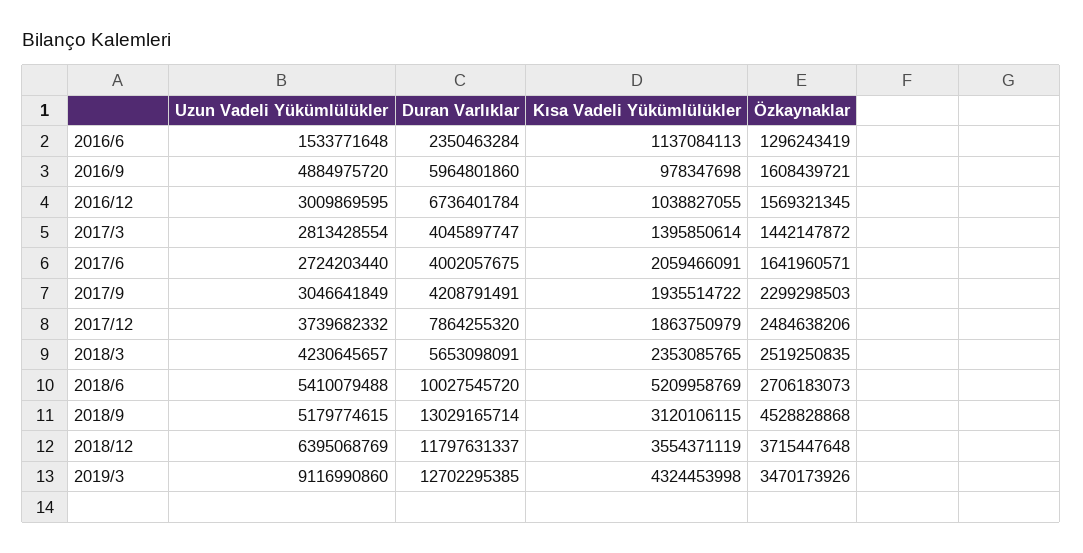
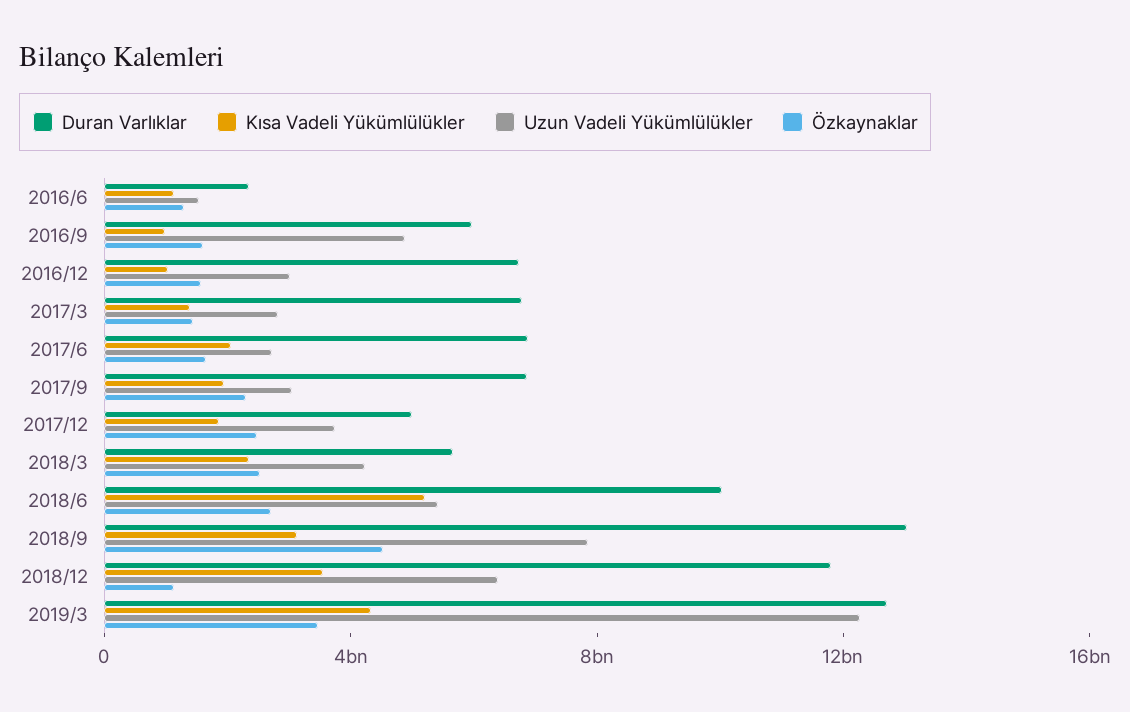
Duran Varlıklar, 2017/3: 4045897747 -> 7000000000
Duran Varlıklar, 2017/6: 4002057675 -> 7000000000
Duran Varlıklar, 2017/9: 4208791491 -> 7000000000
Duran Varlıklar, 2017/12: 7864255320 -> 5000000000
Uzun Vadeli Yükümlülükler, 2018/9: 5179774615 -> 8000000000
Özkaynaklar, 2018/12: 3715447648 -> 1000000000
Uzun Vadeli Yükümlülükler, 2019/3: 9116990860 -> 12000000000

